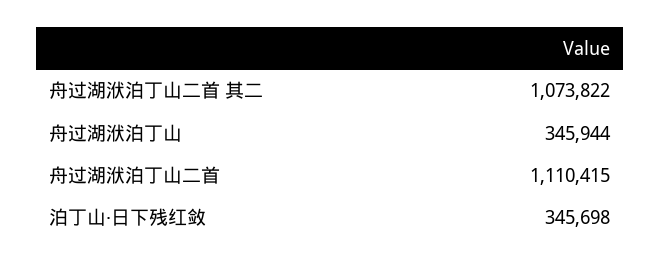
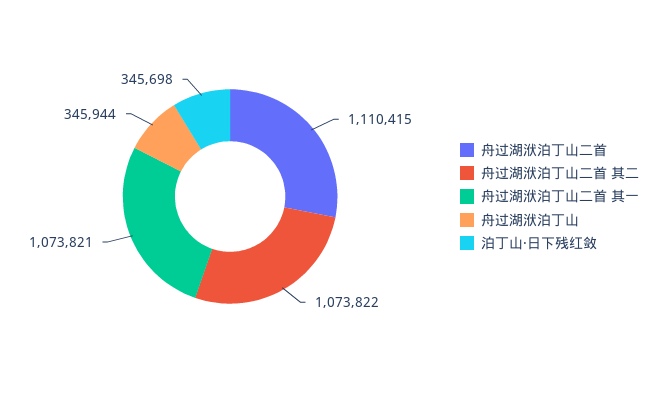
舟过湖洑泊丁山二首 其一: none -> 1073821

